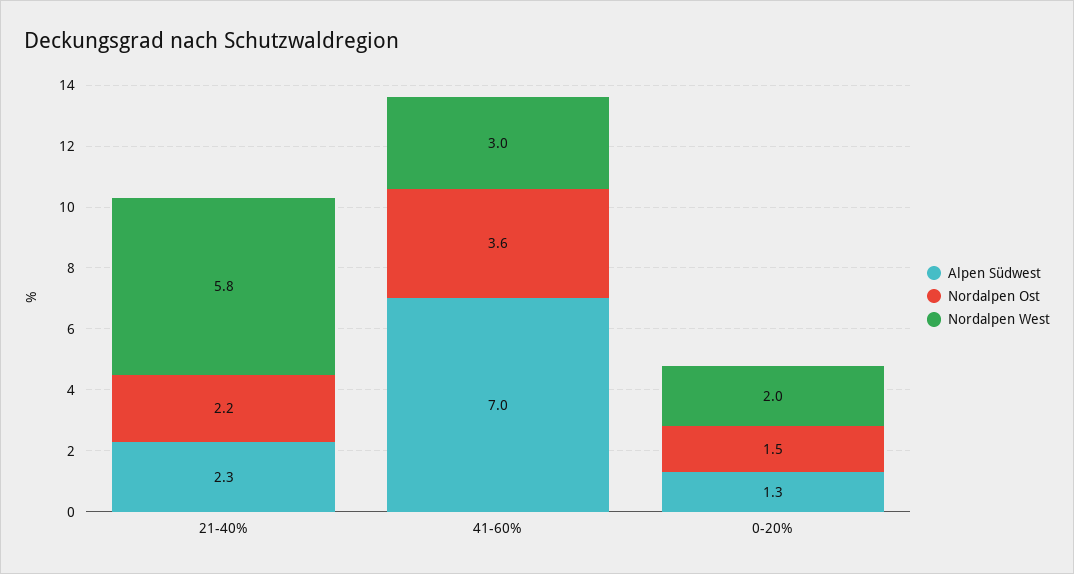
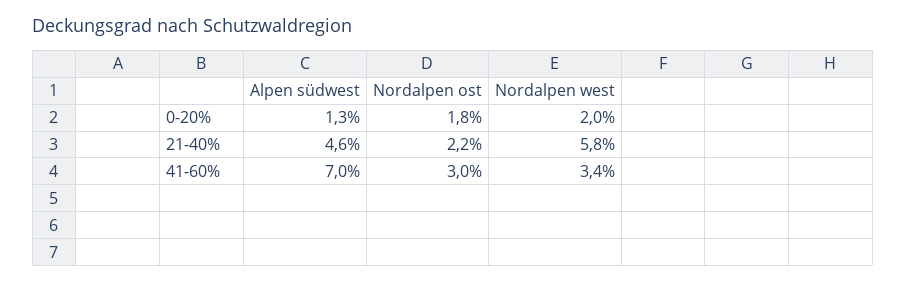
Alpen Südwest, 21-40%: 2.3 -> 4.6
Nordalpen Ost, 41-60%: 3.6 -> 3
Nordalpen West, 41-60%: 3 -> 3.4
Nordalpen Ost, 0-20%: 1.5 -> 1.8

